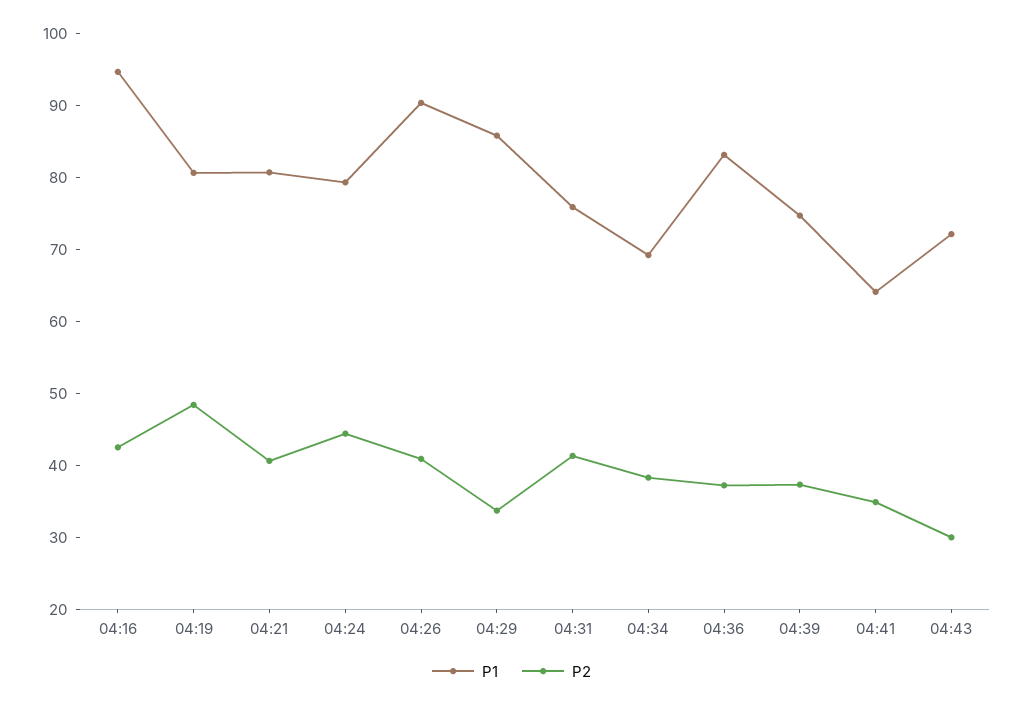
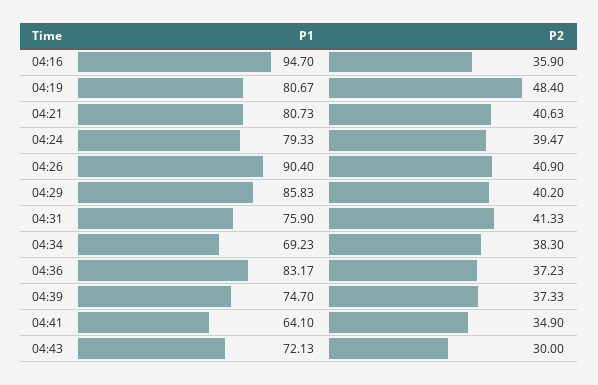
P2, 04:16: 42 -> 35.9
P2, 04:24: 44 -> 39.47
P2, 04:29: 34 -> 40.2

